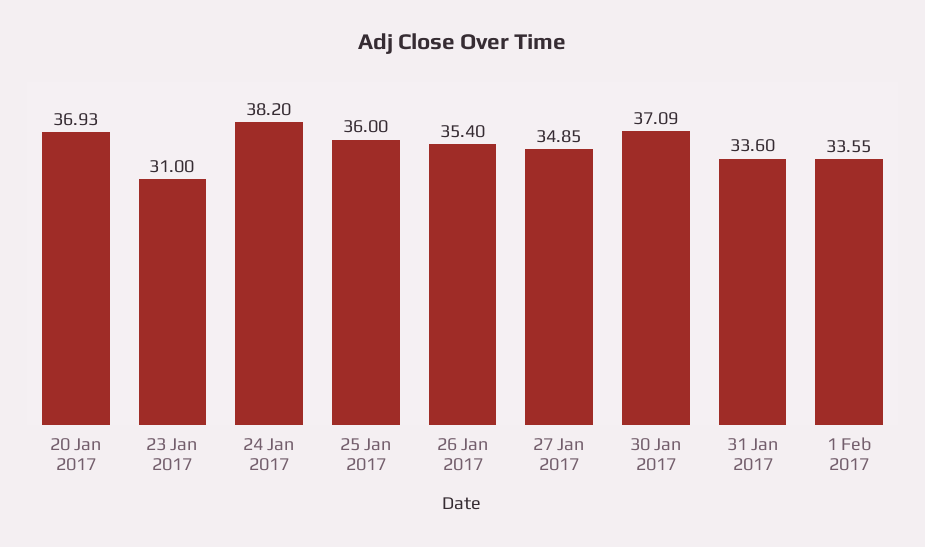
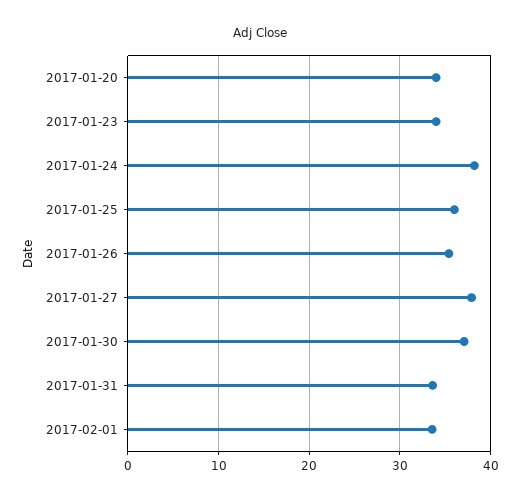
20 Jan 2017: 36.93 -> 34
23 Jan 2017: 31 -> 34
27 Jan 2017: 34.85 -> 38

